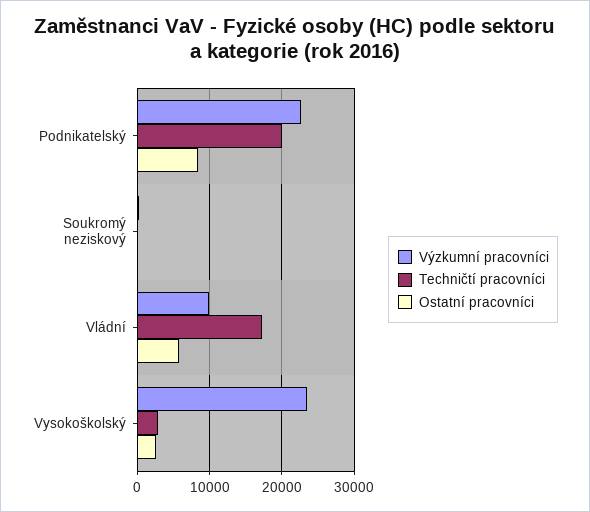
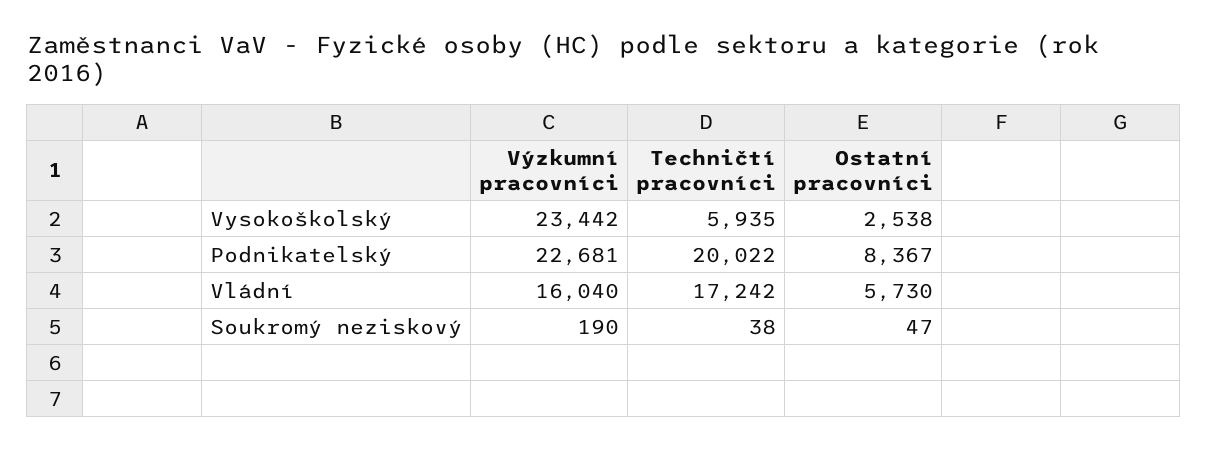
Výzkumní pracovníci, Vládní: 10000 -> 16040
Techničtí pracovníci, Vysokoškolský: 3000 -> 5935

